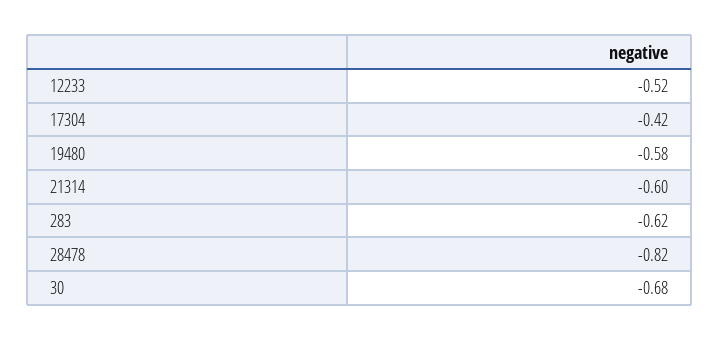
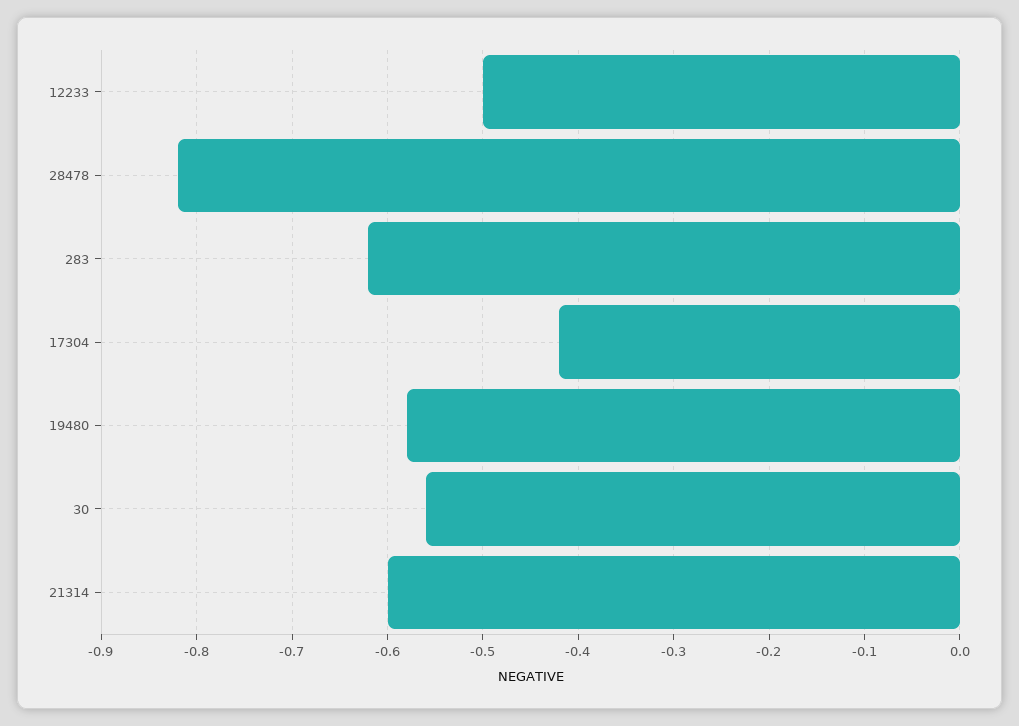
12233: -0.52 -> -0.5
30: -0.68 -> -0.56

